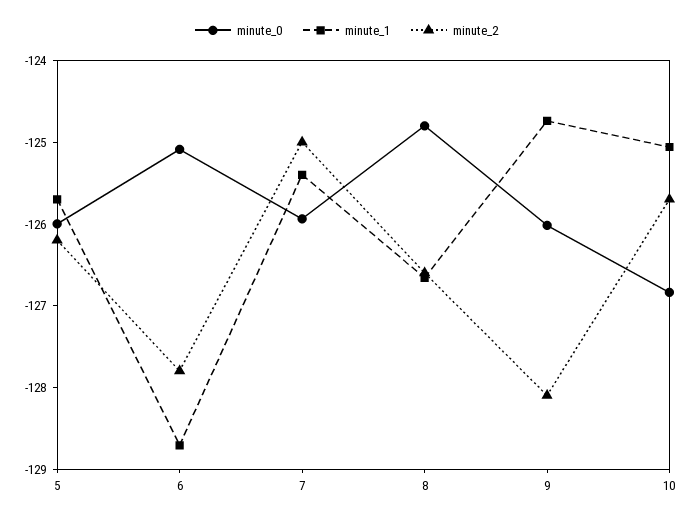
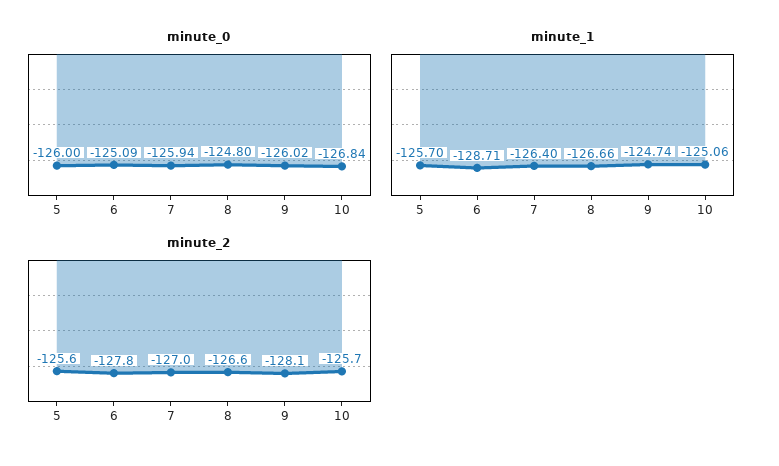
minute_2, 5: -126.2 -> -125.6
minute_1, 7: -125.4 -> -126.4
minute_2, 7: -125 -> -127

